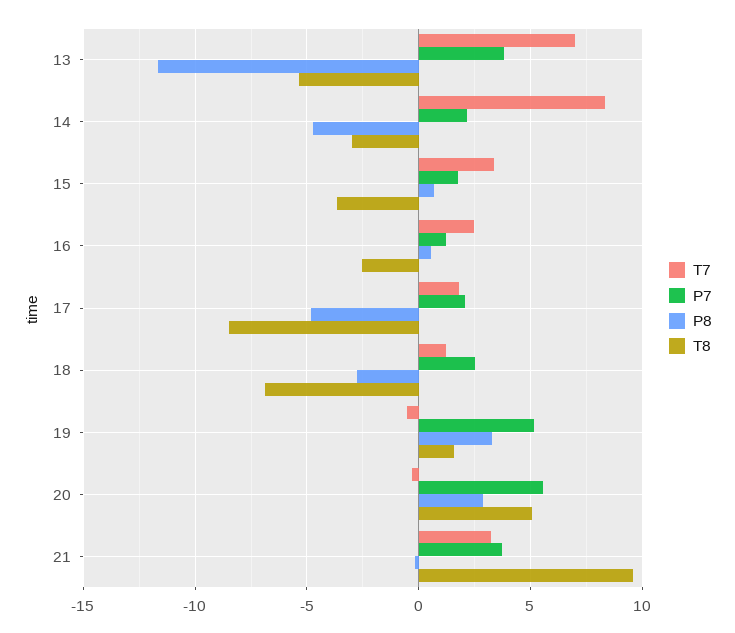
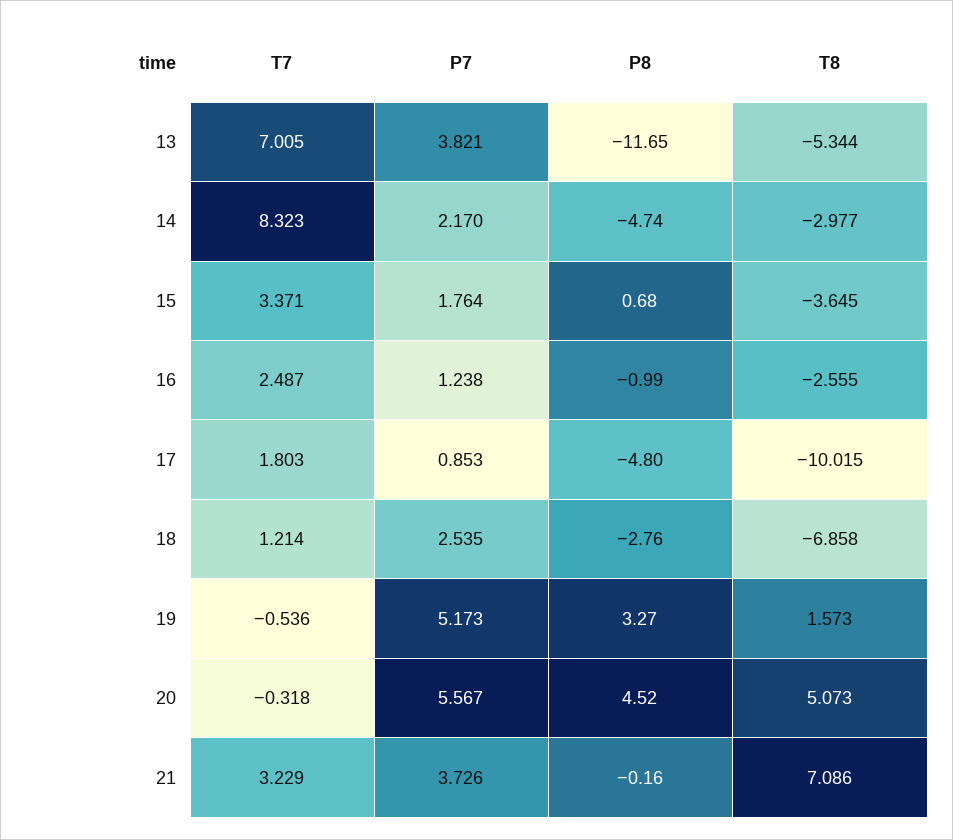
P8, 16: 0.5 -> -0.99
P7, 17: 2 -> 0.853
T8, 17: -8.5 -> -10.015
P8, 20: 3 -> 4.52
T8, 21: 9.5 -> 7.086

